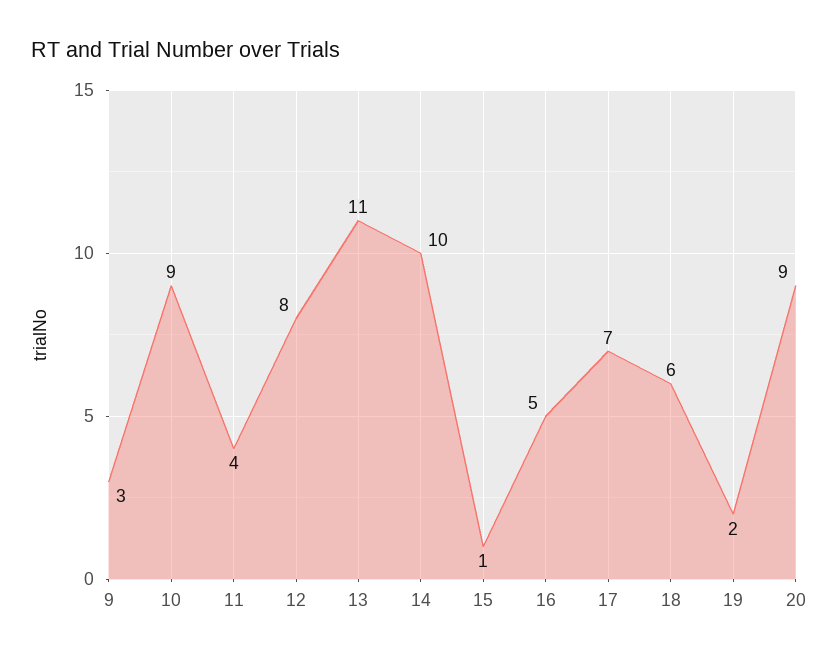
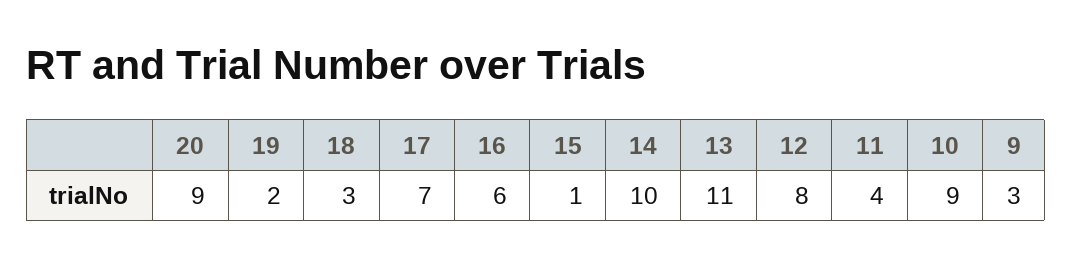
16: 5 -> 6
18: 6 -> 3

